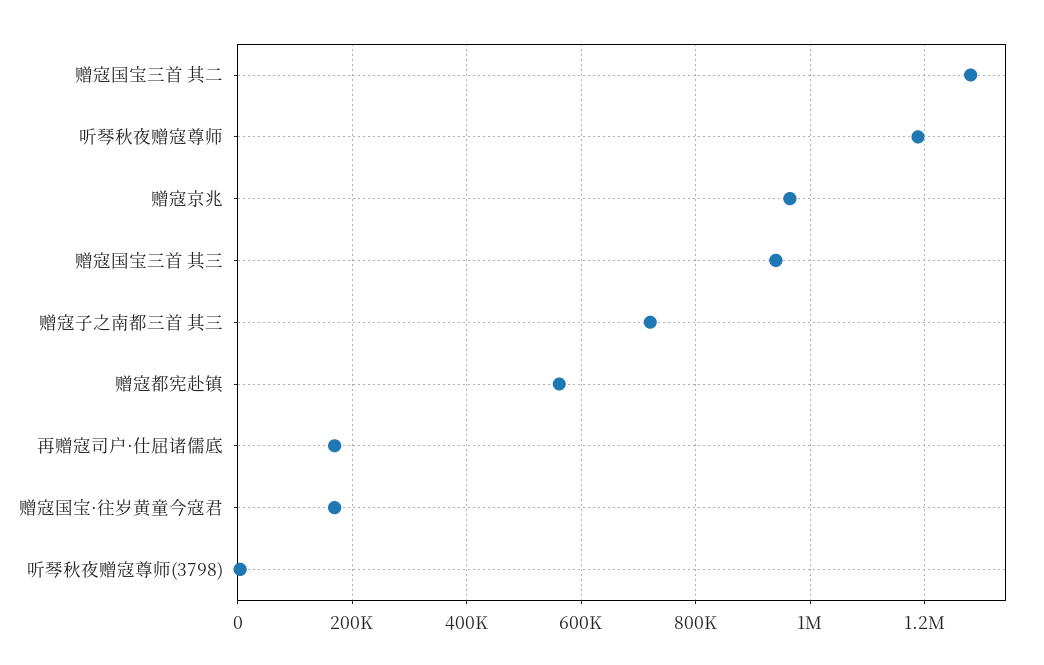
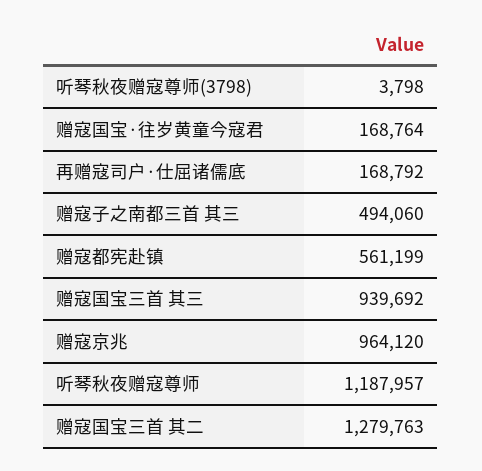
赠寇子之南都三首 其三: 720000 -> 494060

